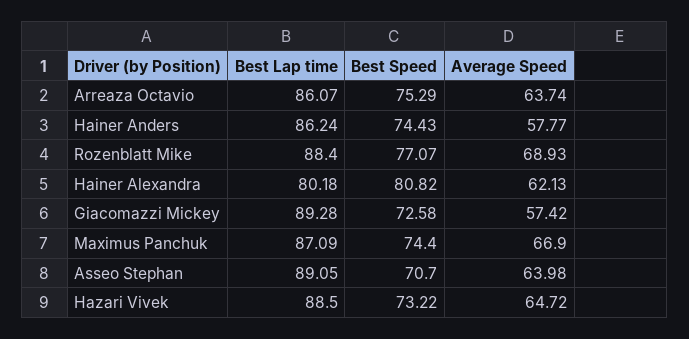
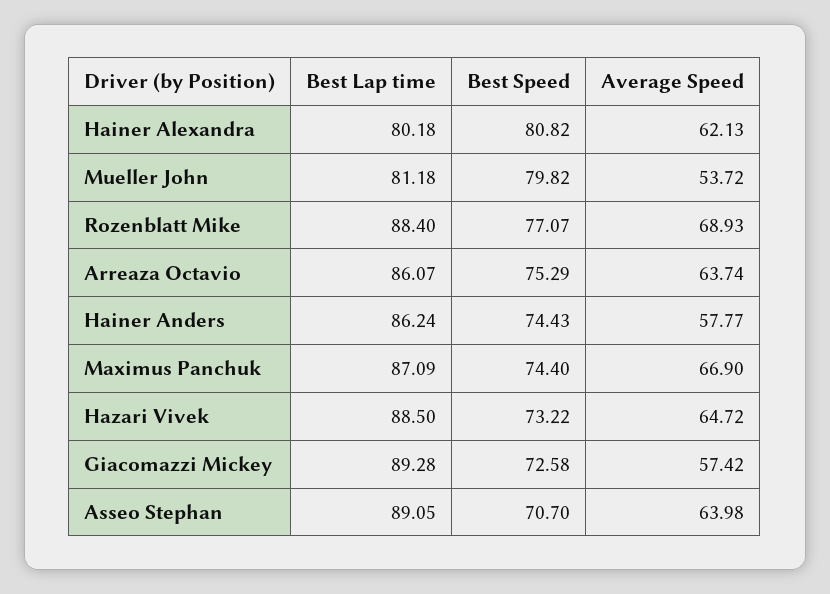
Best Lap time, Mueller John: none -> 81.18
Best Speed, Mueller John: none -> 79.82
Average Speed, Mueller John: none -> 53.72

